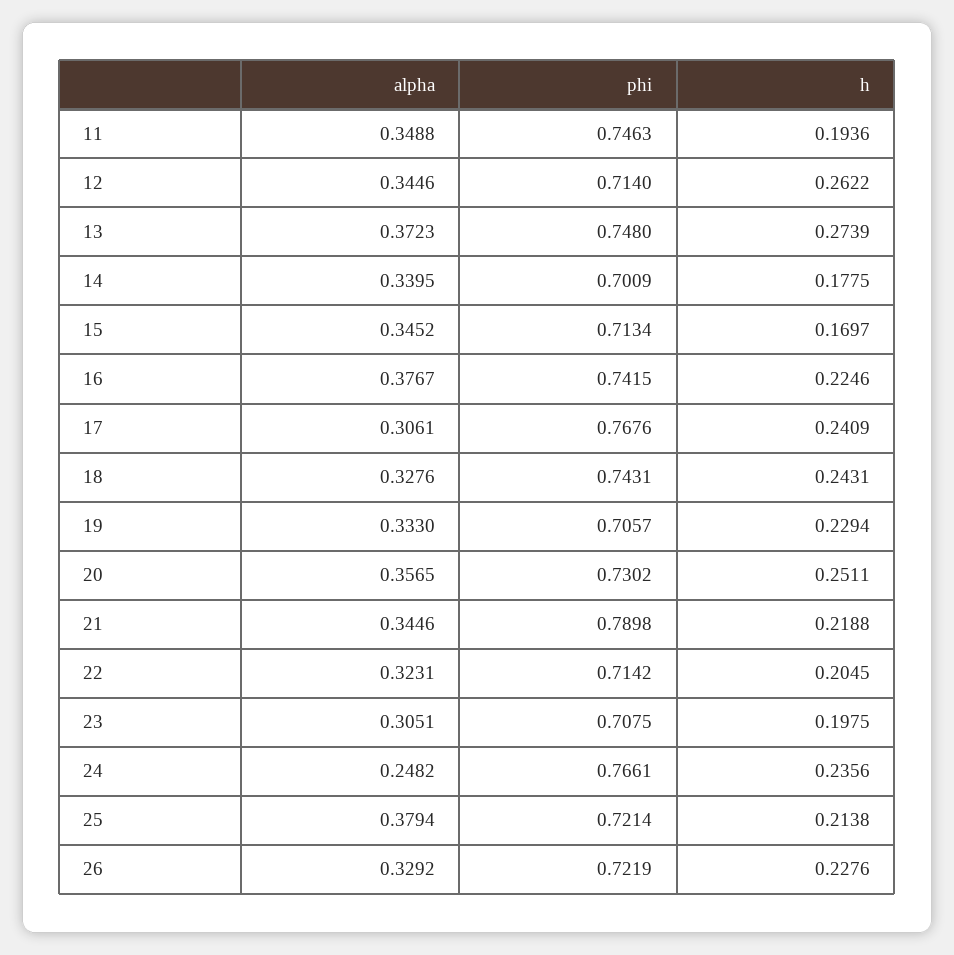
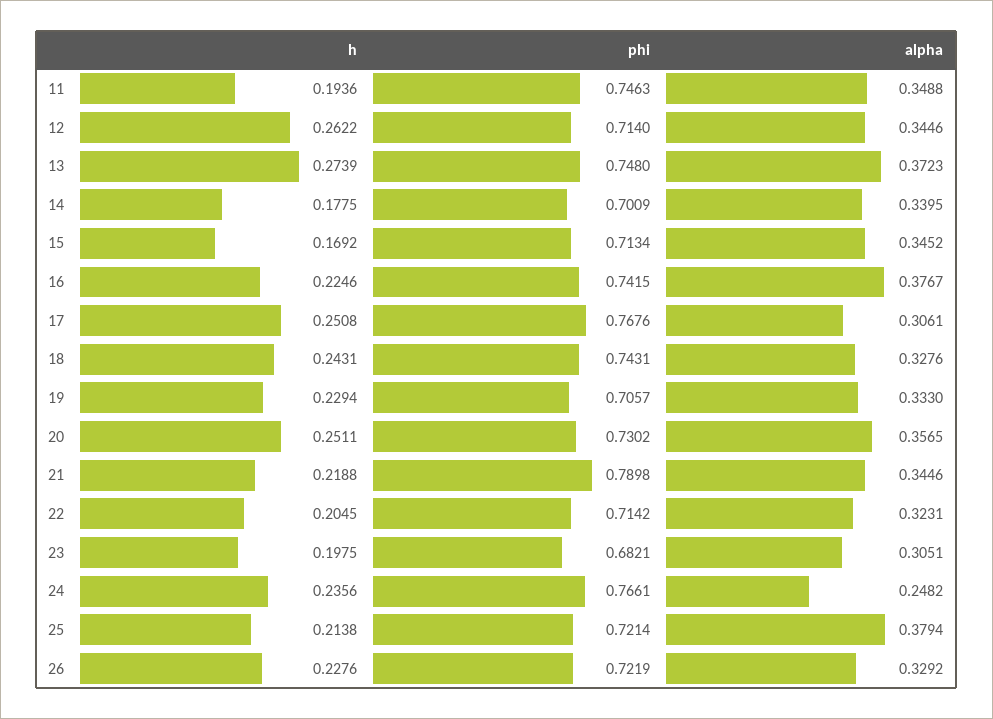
h, 15: 0.1697 -> 0.1692
h, 17: 0.2409 -> 0.2508
phi, 23: 0.7075 -> 0.6821

